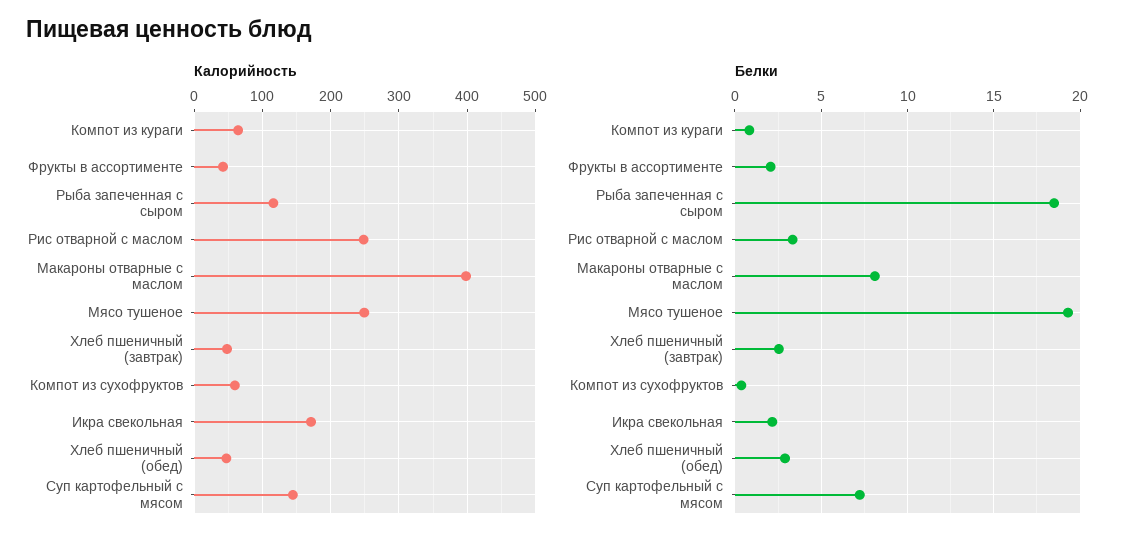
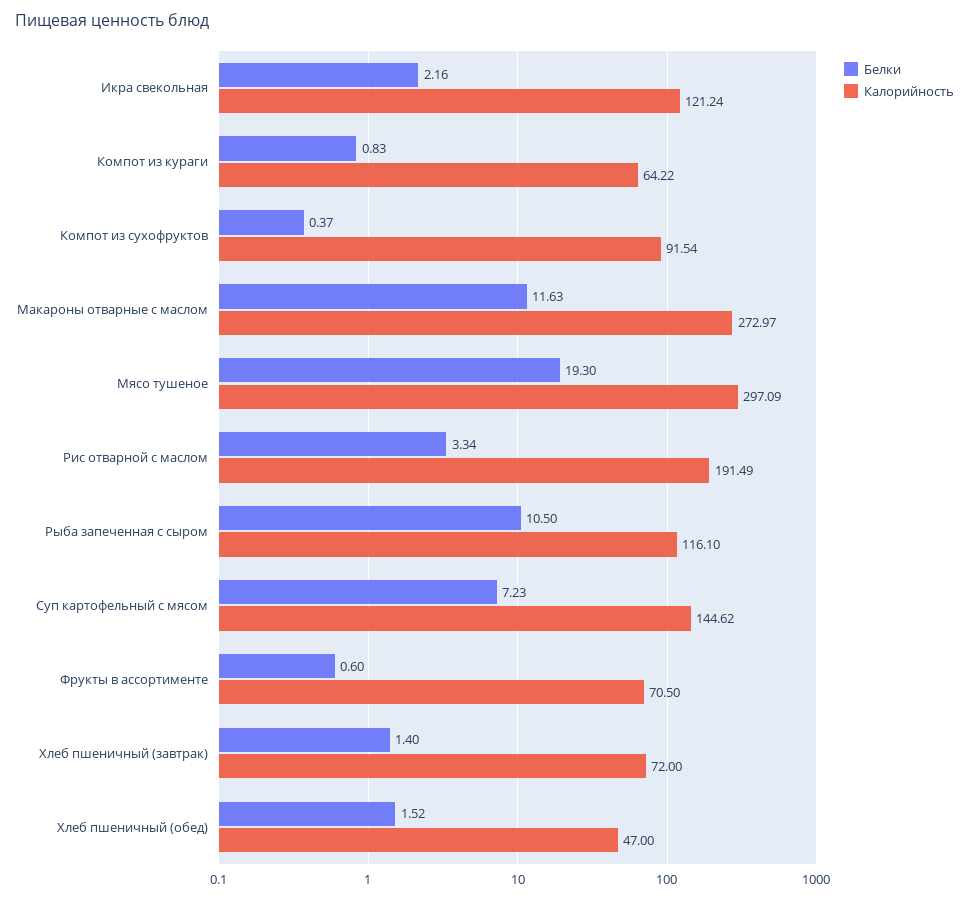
Калорийность, Фрукты в ассортименте: 40 -> 70.5
Калорийность, Рис отварной с маслом: 250 -> 191.49
Калорийность, Макароны отварные с маслом: 400 -> 272.97
Калорийность, Мясо тушеное: 250 -> 297.09
Калорийность, Хлеб пшеничный (завтрак): 50 -> 72
Калорийность, Компот из сухофруктов: 60 -> 91.54
Калорийность, Икра свекольная: 170 -> 121.24
Белки, Фрукты в ассортименте: 2 -> 0.6
Белки, Рыба запеченная с сыром: 18.5 -> 10.5
Белки, Макароны отварные с маслом: 8 -> 11.63
Белки, Хлеб пшеничный (завтрак): 2.5 -> 1.4
Белки, Хлеб пшеничный (обед): 3 -> 1.52

